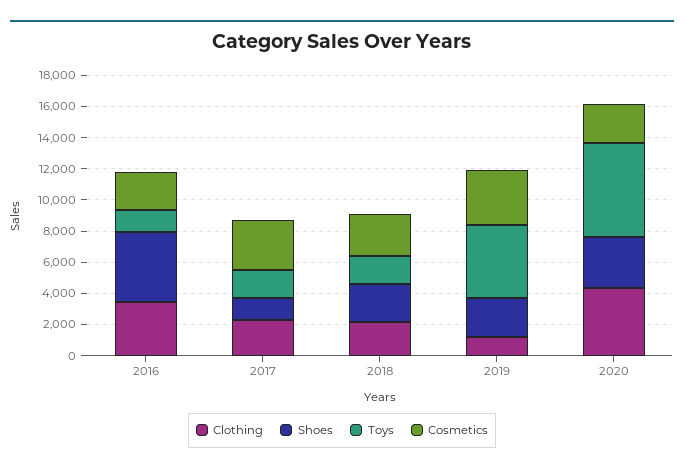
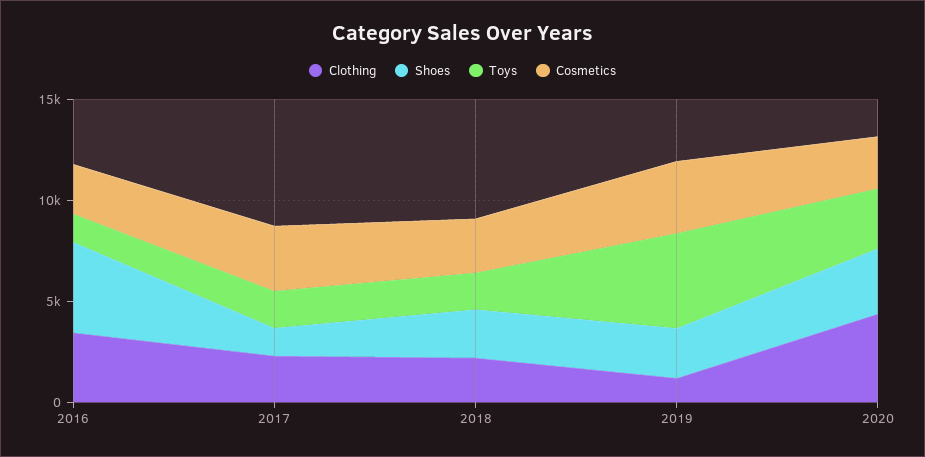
Toys, 2020: 6000 -> 3000

